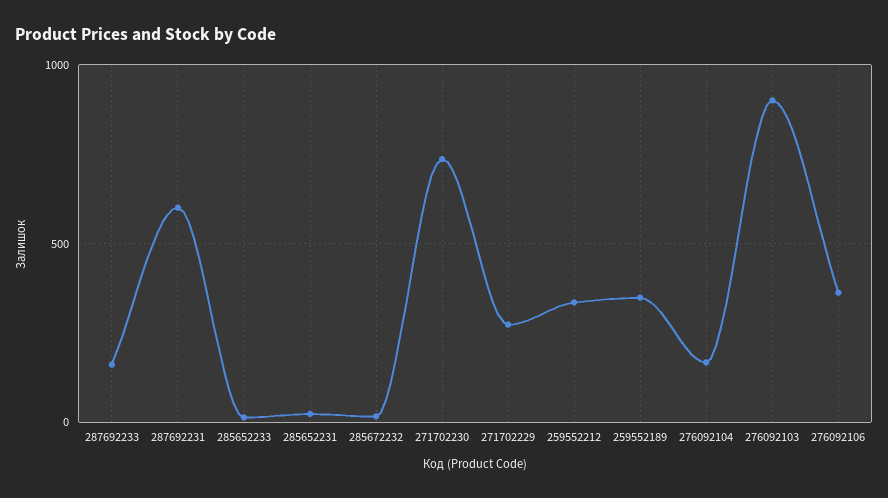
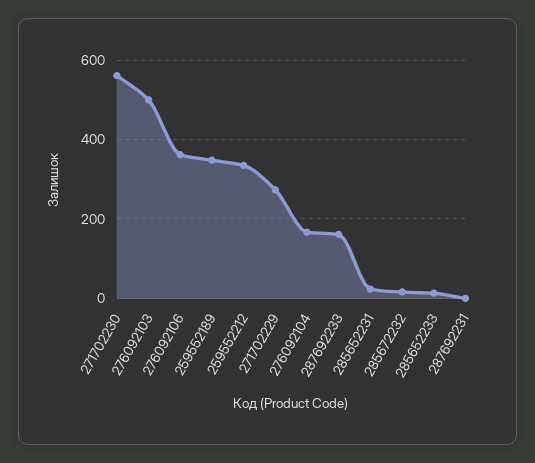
287692231: 600 -> 0
271702230: 750 -> 560
276092103: 900 -> 500

